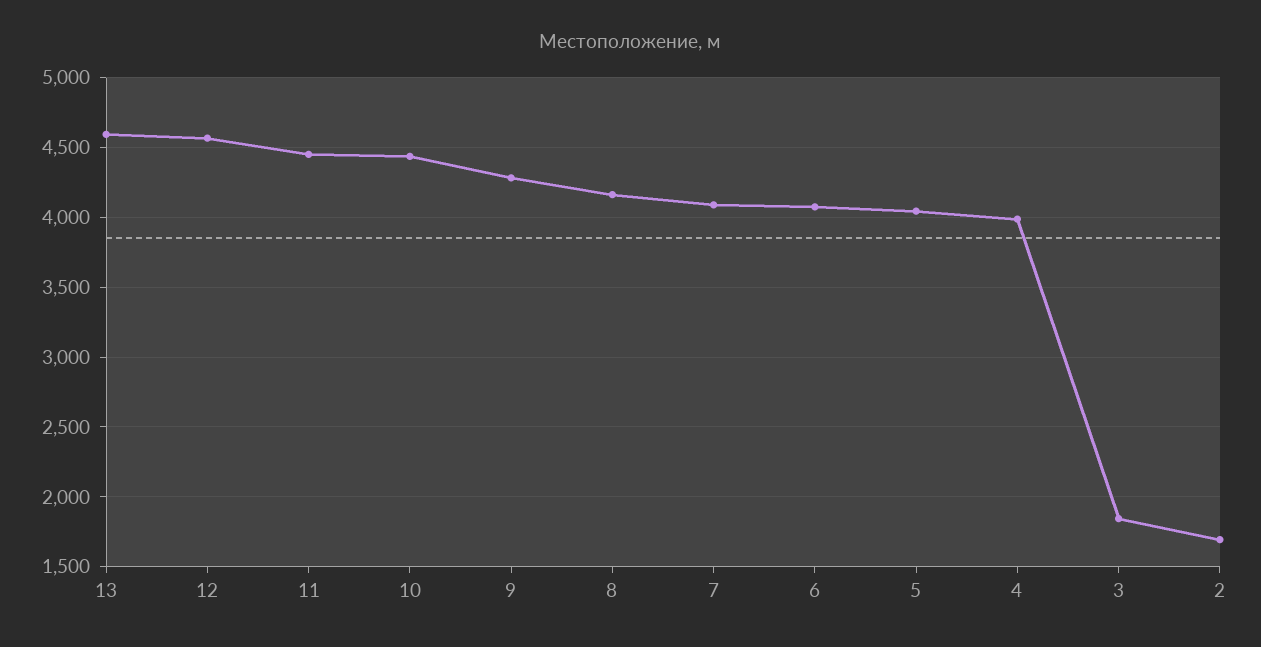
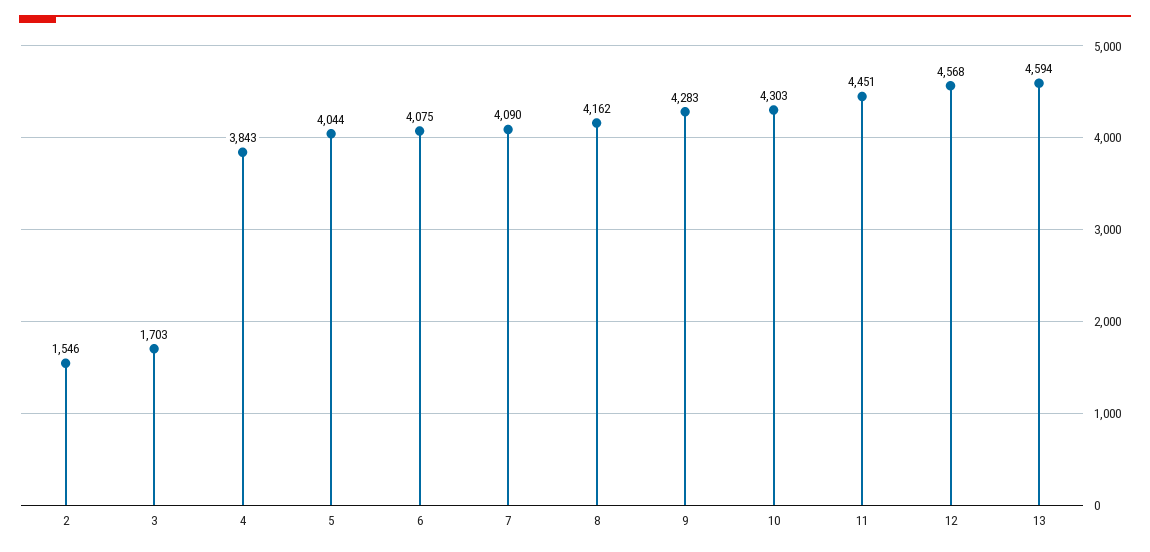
10: 4450 -> 4303
4: 4000 -> 3843
3: 1850 -> 1703
2: 1700 -> 1546

